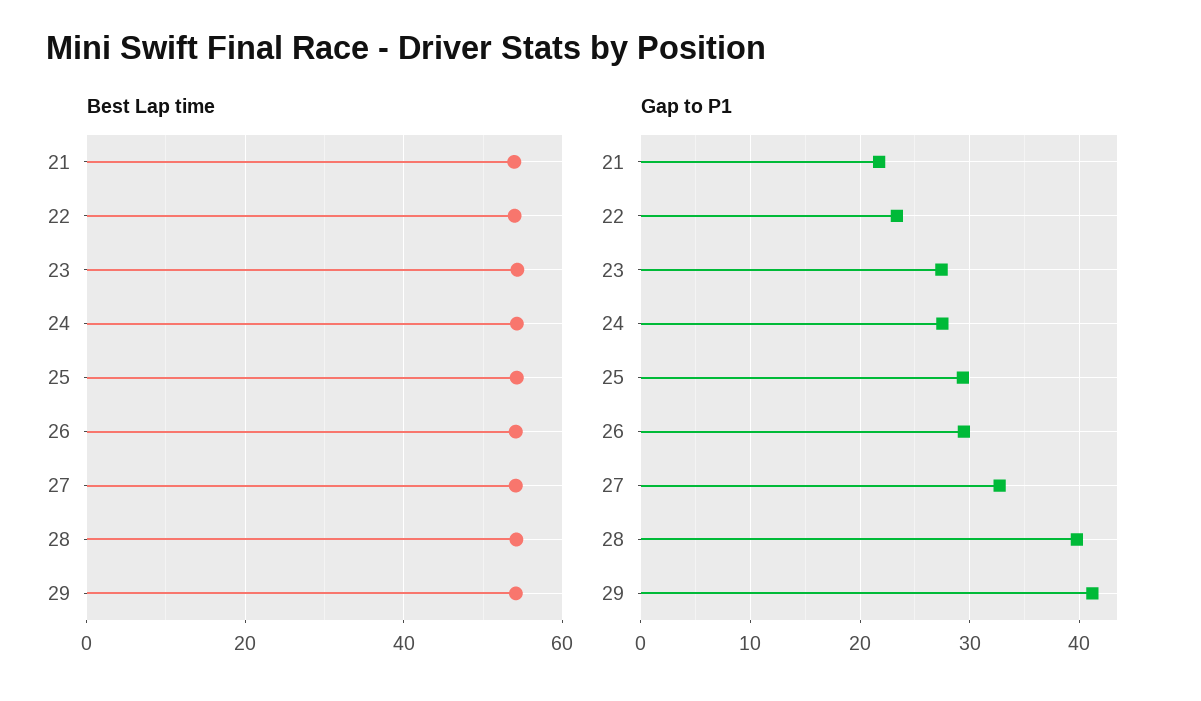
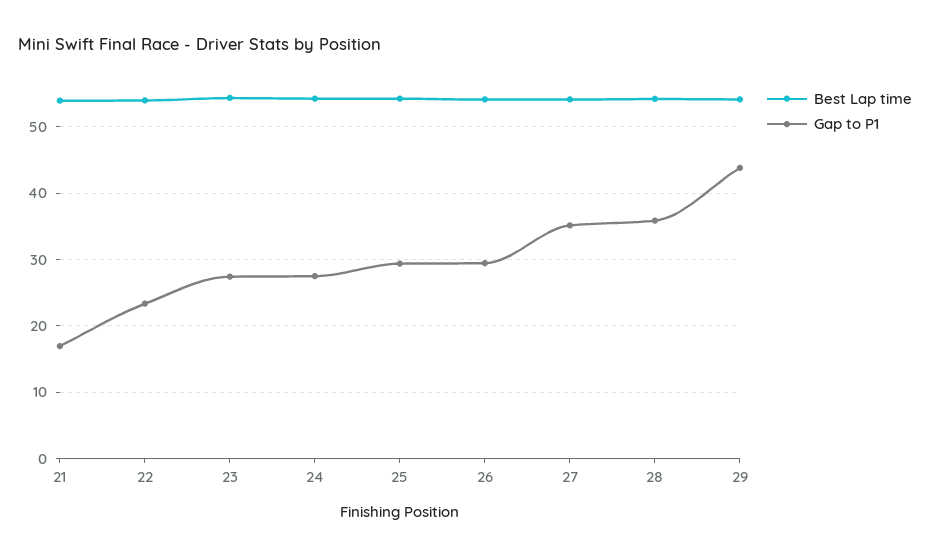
Gap to P1, 21: 22 -> 17
Gap to P1, 27: 33 -> 35
Gap to P1, 28: 40 -> 36
Gap to P1, 29: 41 -> 44

